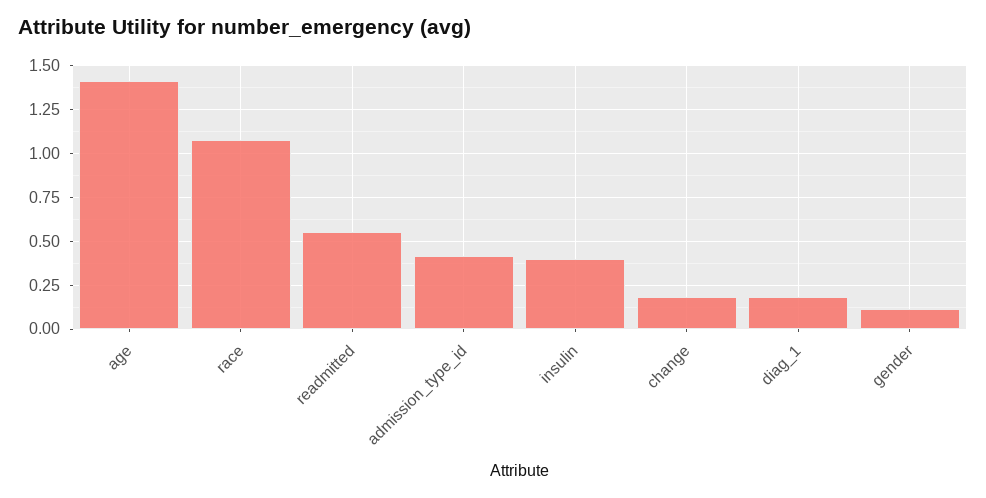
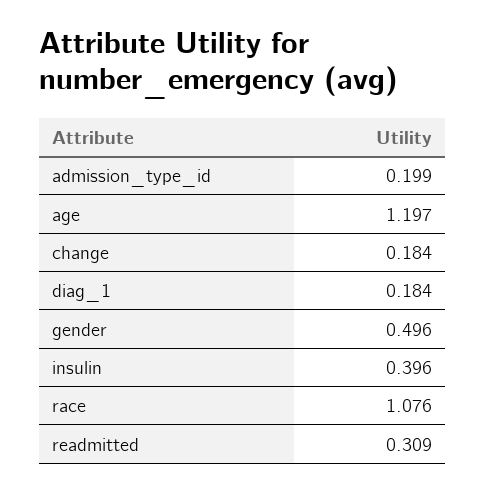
age: 1.4 -> 1.197
readmitted: 0.55 -> 0.309
admission_type_id: 0.4 -> 0.199
gender: 0.1 -> 0.496

